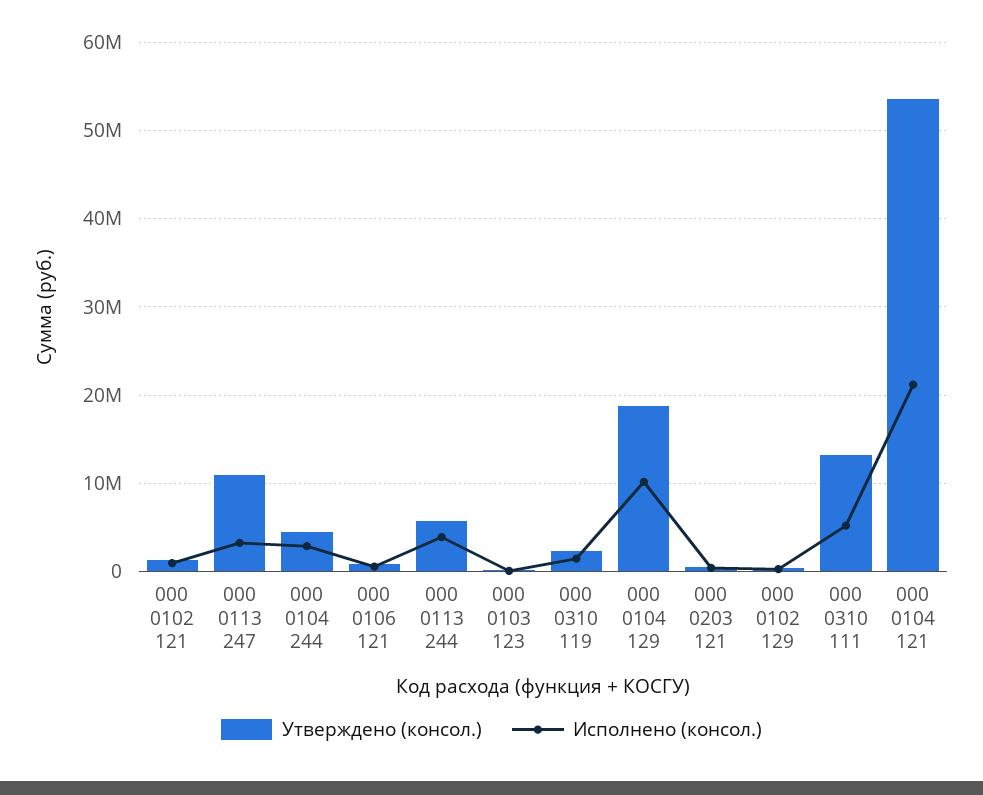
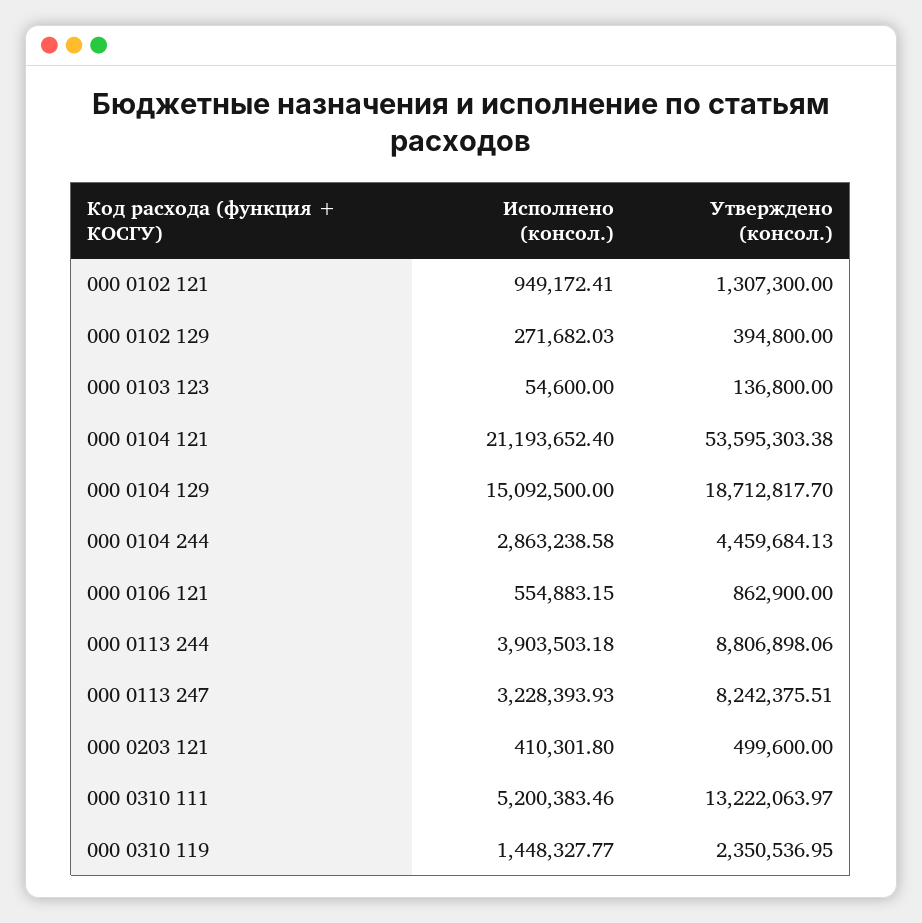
Утверждено (консол.), 000 0113 247: 11000000 -> 8242375.51
Утверждено (консол.), 000 0113 244: 6000000 -> 8806898.06
Исполнено (консол.), 000 0104 129: 10000000 -> 15092500

